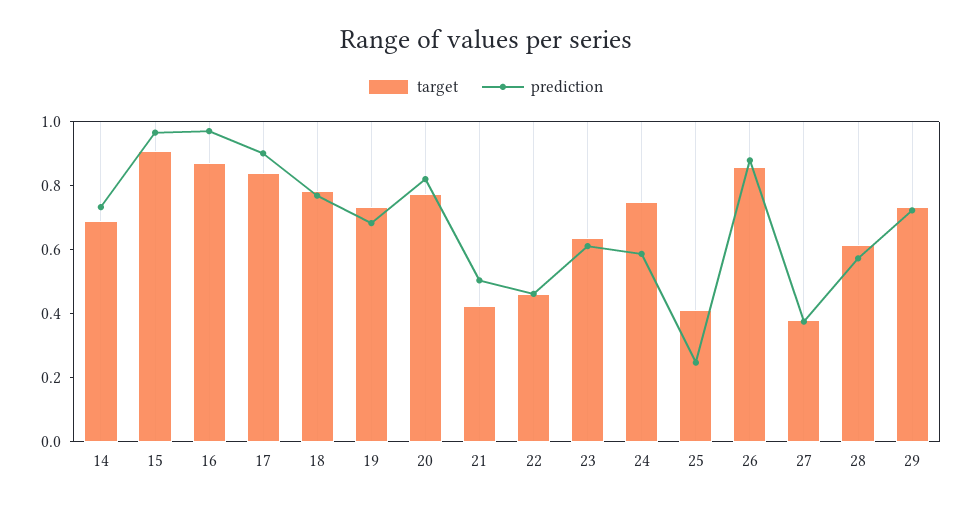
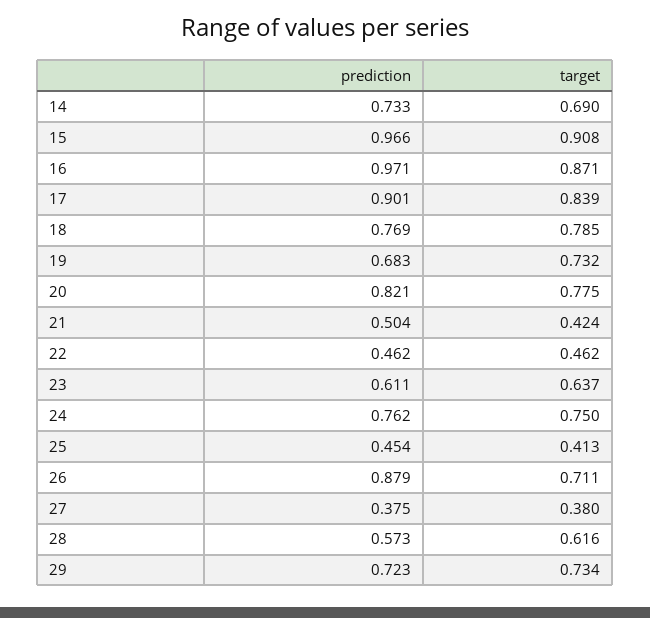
prediction, 24: 0.6 -> 0.762
prediction, 25: 0.25 -> 0.454
target, 26: 0.85 -> 0.711

